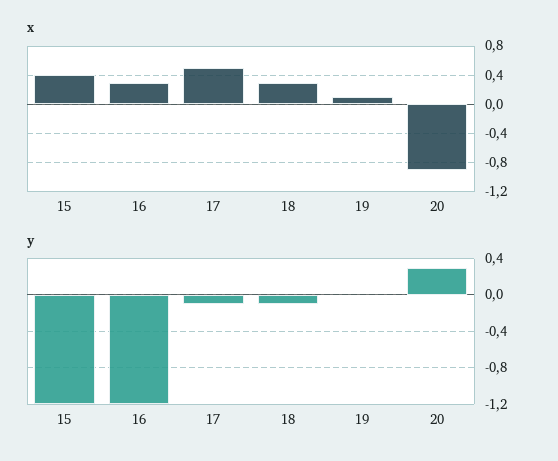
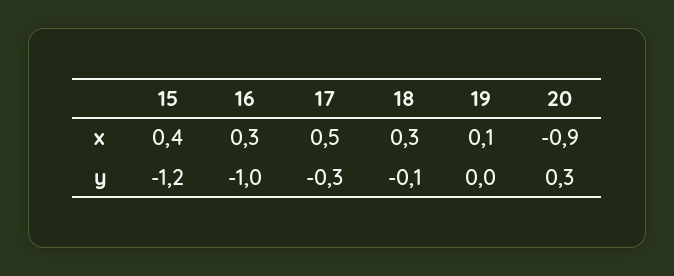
y, 16: -1.2 -> -1
y, 17: -0.1 -> -0.3

